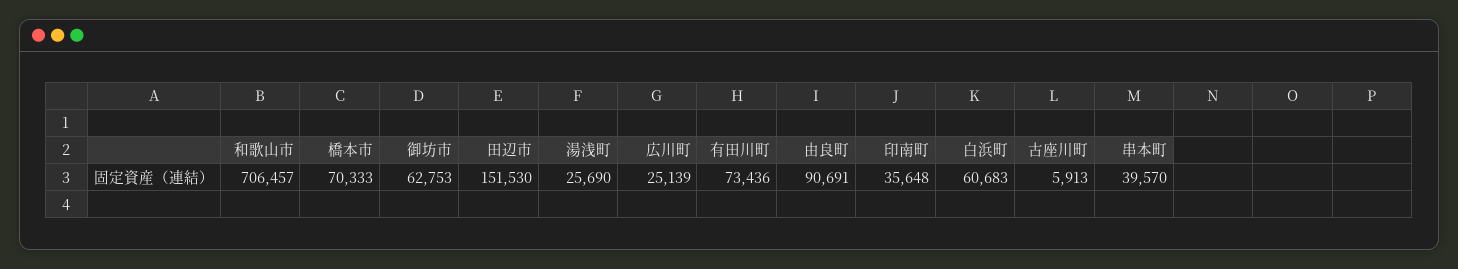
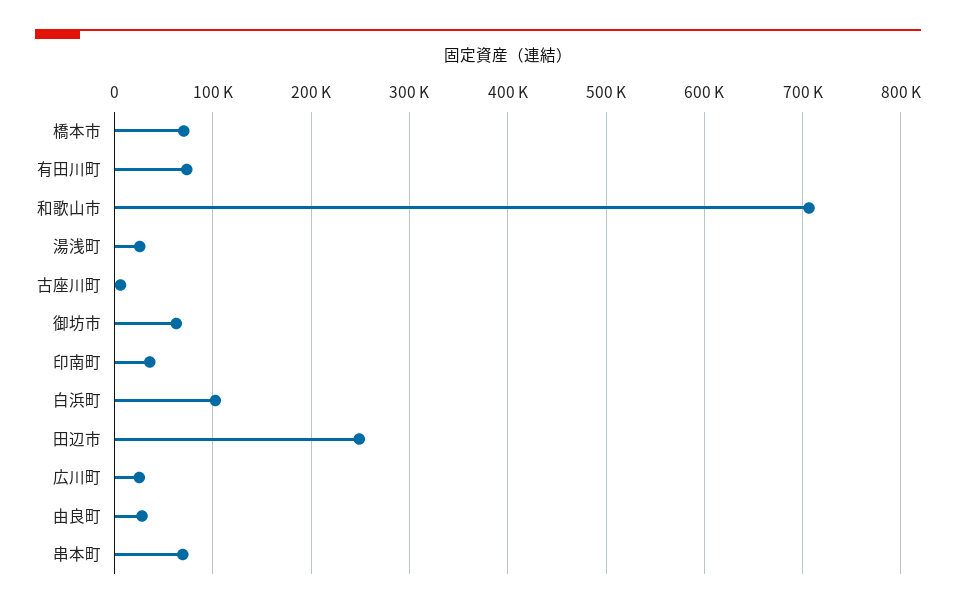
田辺市: 151530 -> 250000
由良町: 90691 -> 30000
白浜町: 60683 -> 100000
串本町: 39570 -> 70000

